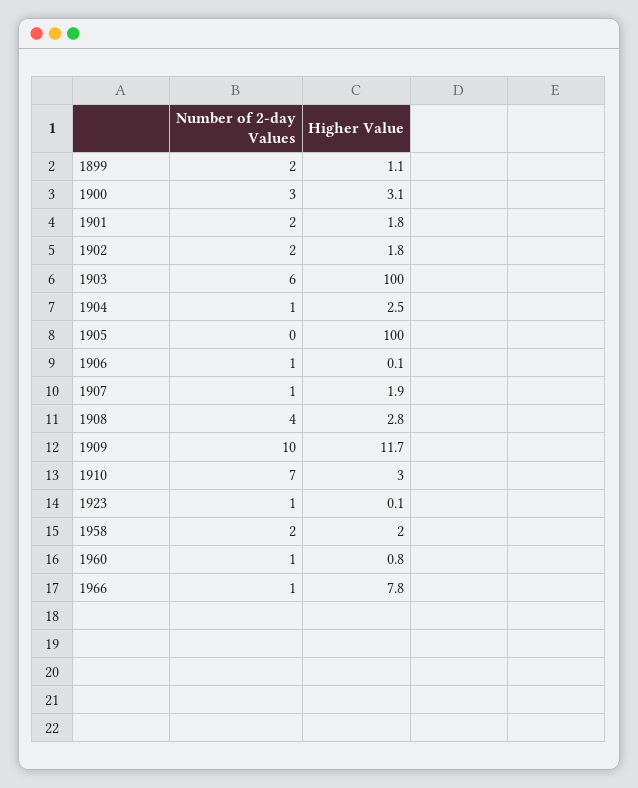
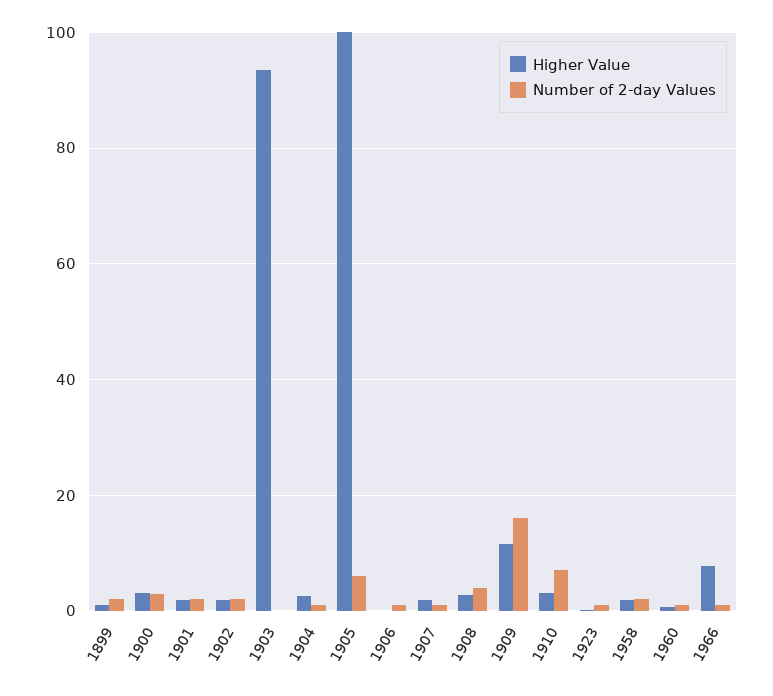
Number of 2-day Values, 1903: 6 -> 0
Higher Value, 1903: 100 -> 94
Number of 2-day Values, 1905: 0 -> 6
Number of 2-day Values, 1909: 10 -> 16

